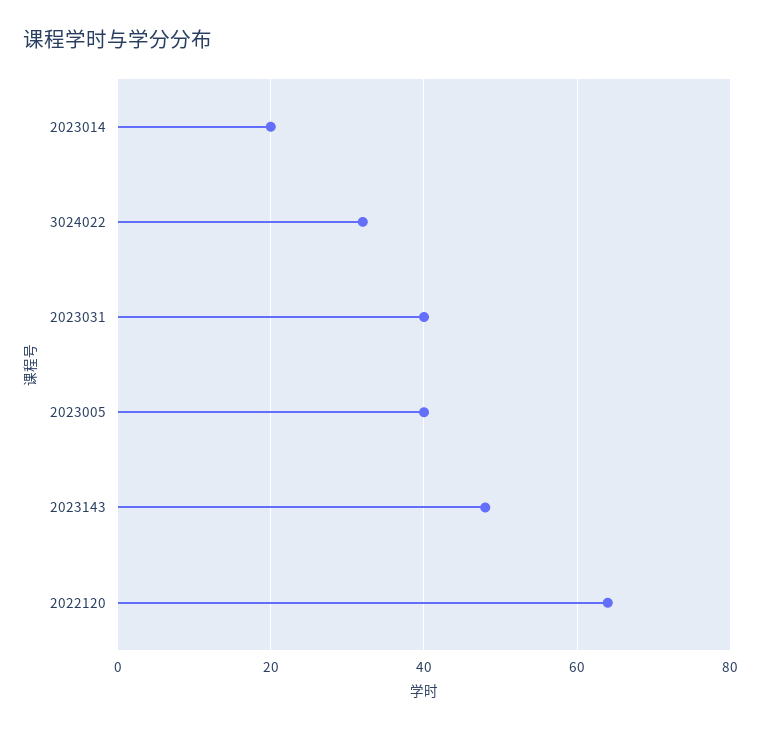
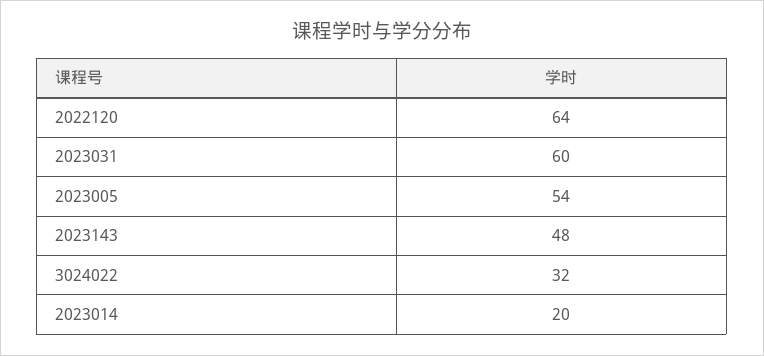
2023031: 40 -> 60
2023005: 40 -> 54

